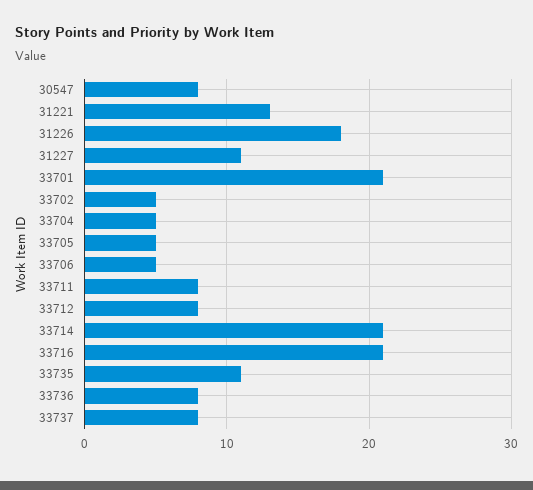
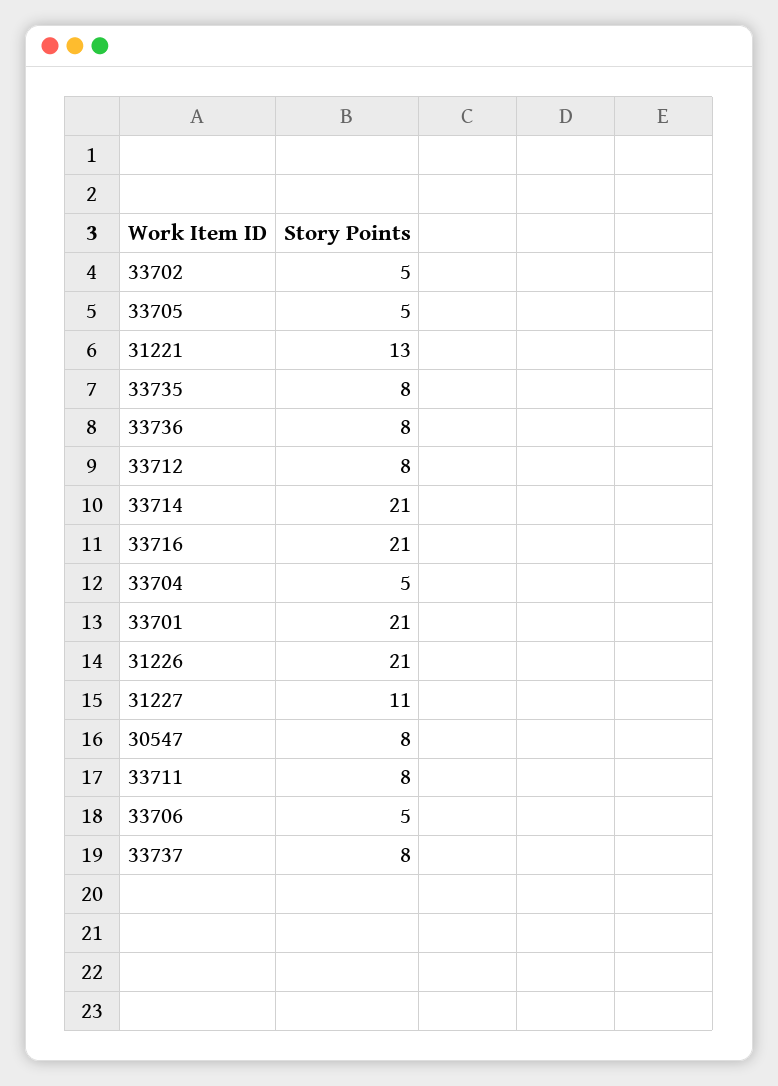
31226: 18 -> 21
33735: 11 -> 8

